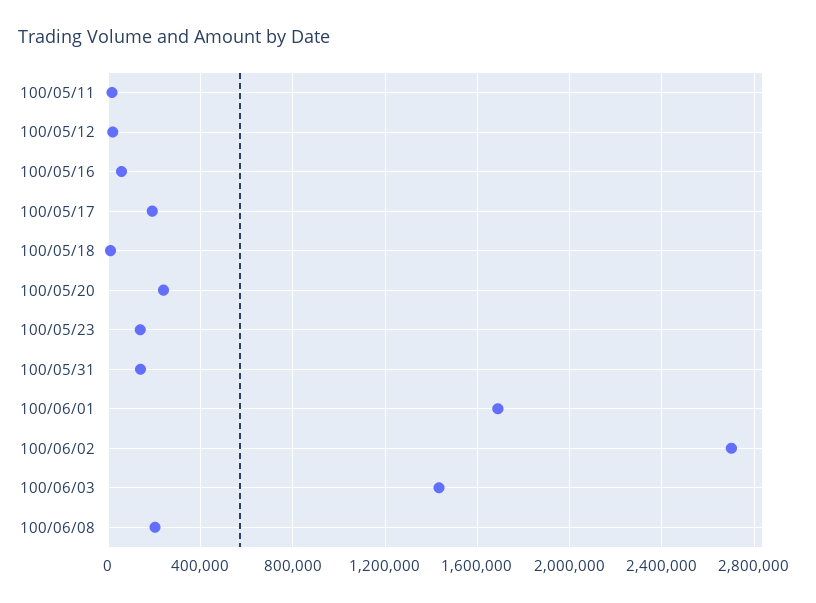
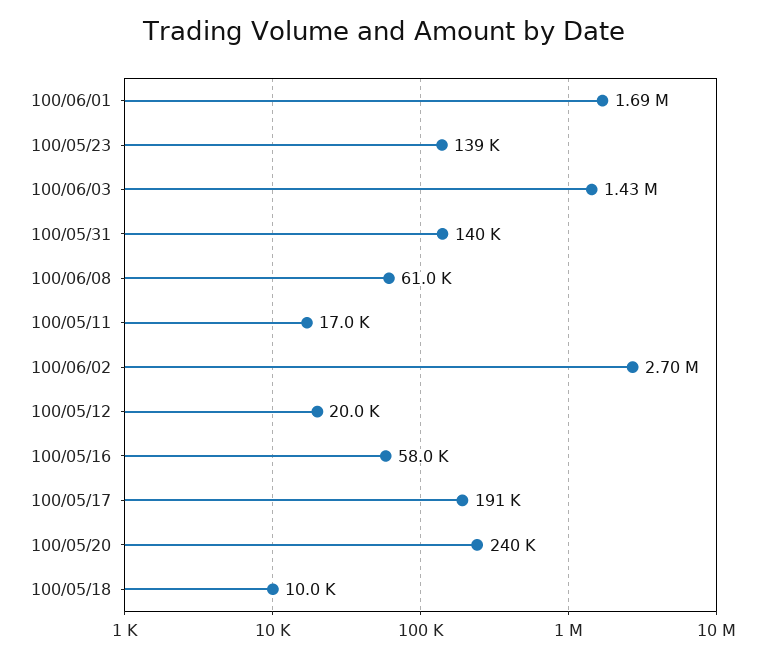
100/06/08: 200000 -> 61000

